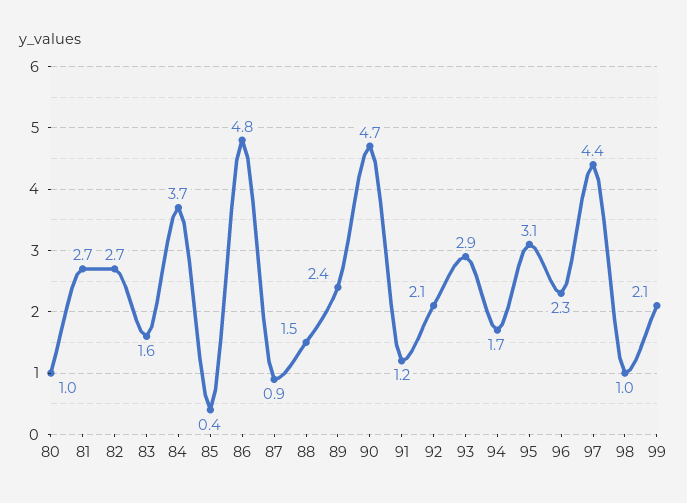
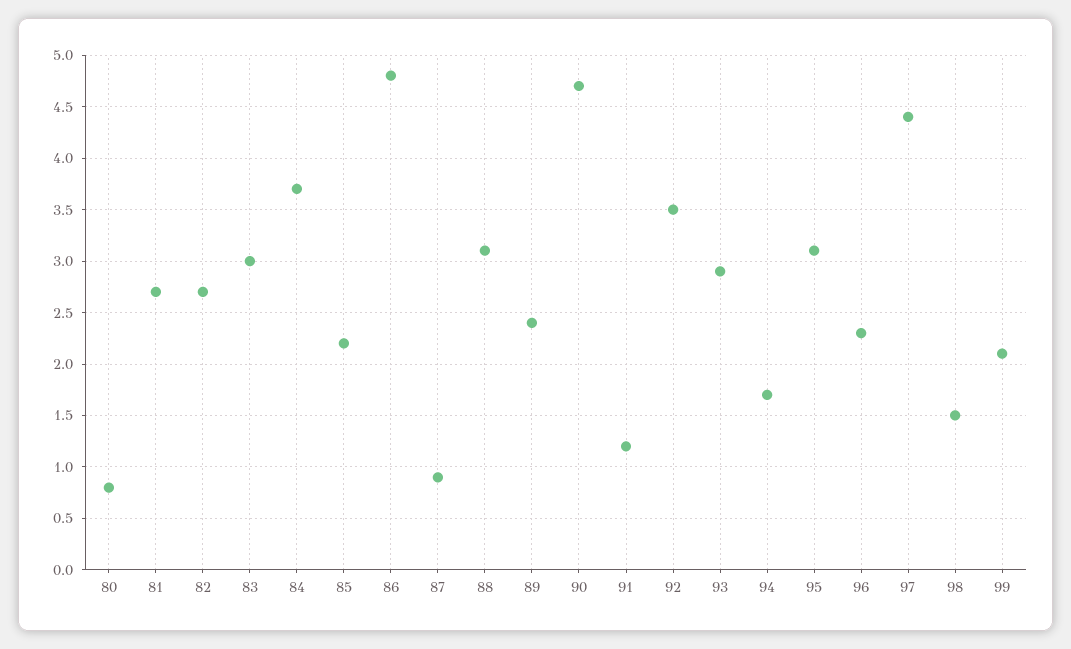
80: 1 -> 0.8
83: 1.6 -> 3
85: 0.4 -> 2.2
88: 1.5 -> 3.1
92: 2.1 -> 3.5
98: 1 -> 1.5

